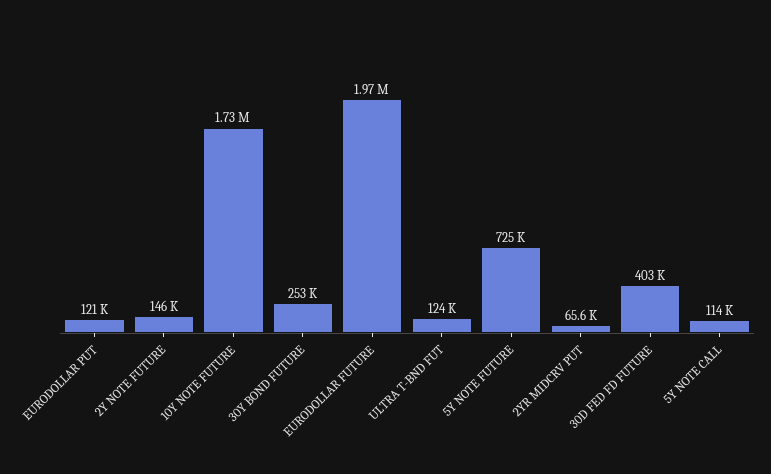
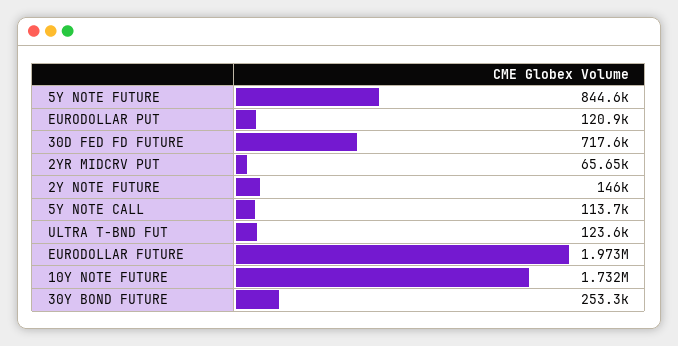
5Y NOTE FUTURE: 725000 -> 844600
30D FED FD FUTURE: 403000 -> 717600

